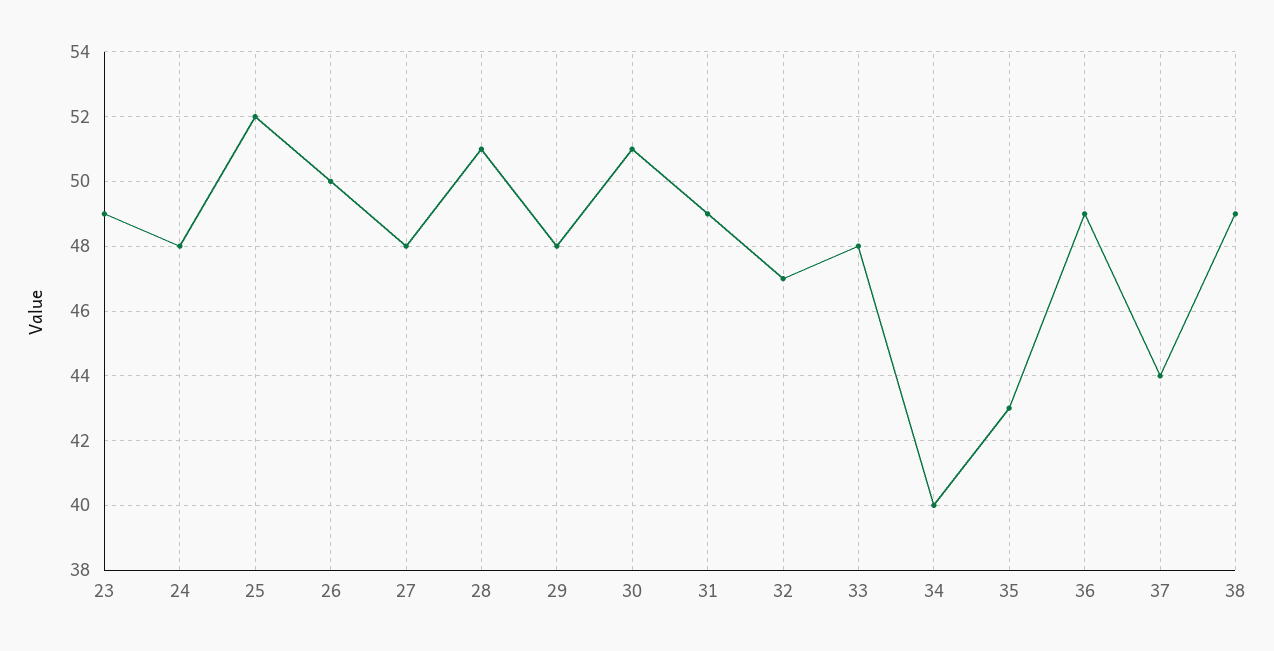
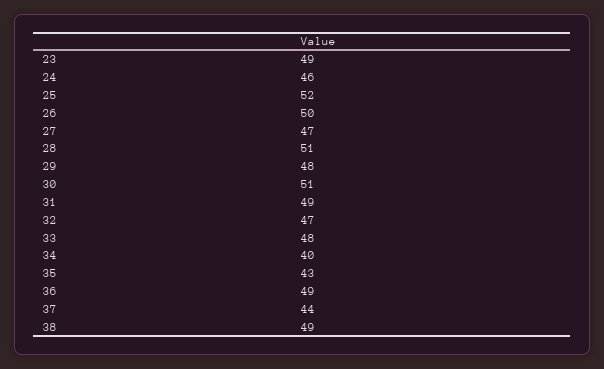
24: 48 -> 46
27: 48 -> 47

